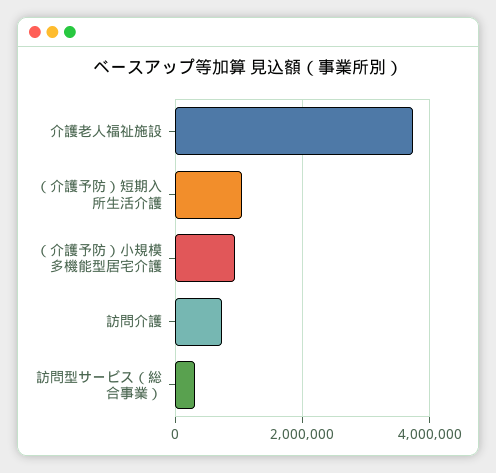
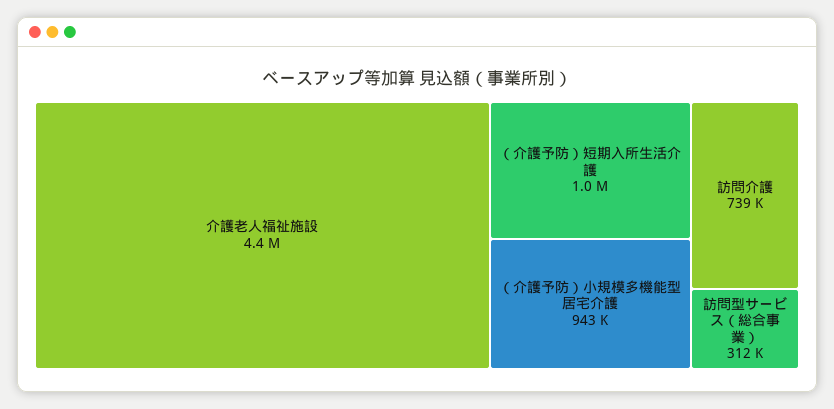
介護老人福祉施設: 3800000 -> 4400000

